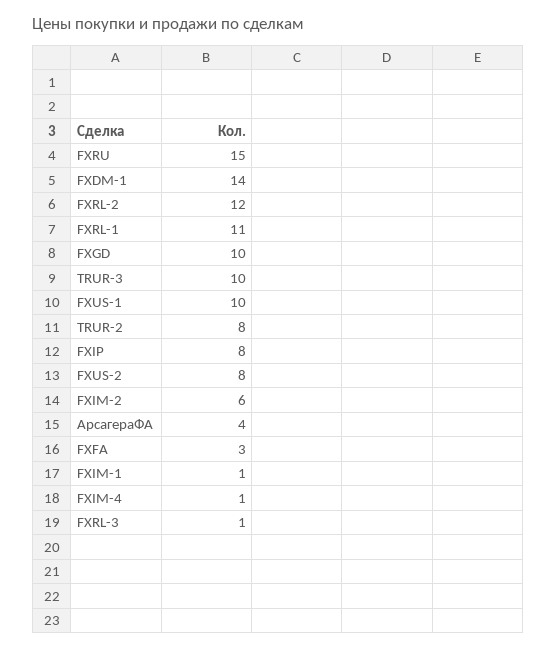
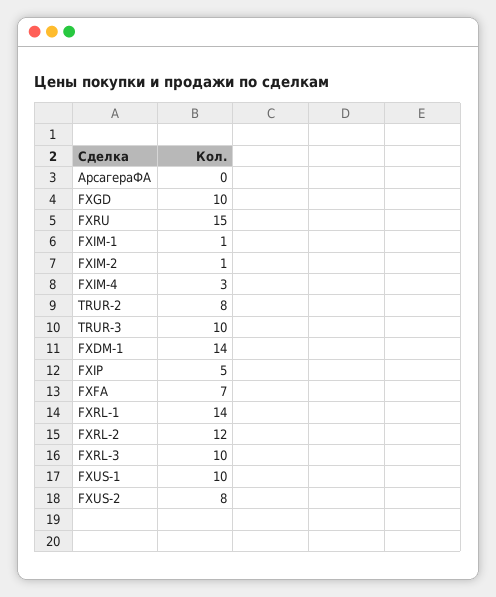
FXRL-1: 11 -> 14
FXIP: 8 -> 5
FXIM-2: 6 -> 1
АрсагераФА: 4 -> 0
FXFA: 3 -> 7
FXIM-4: 1 -> 3
FXRL-3: 1 -> 10

